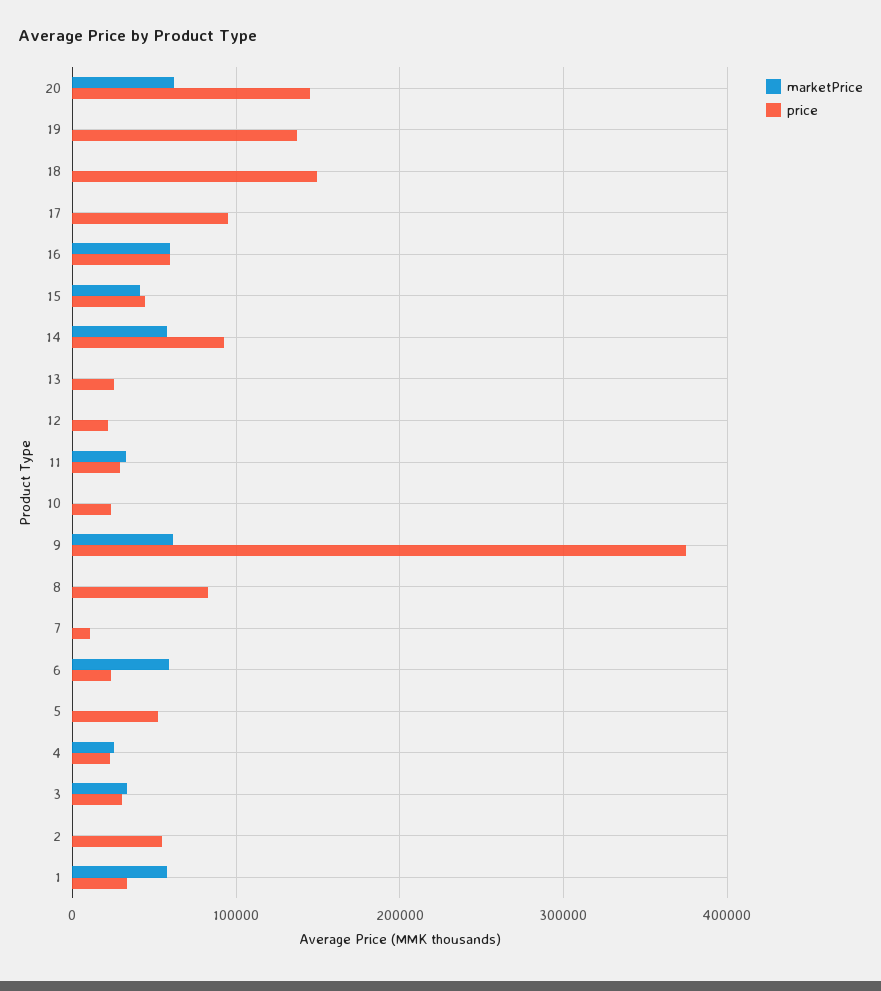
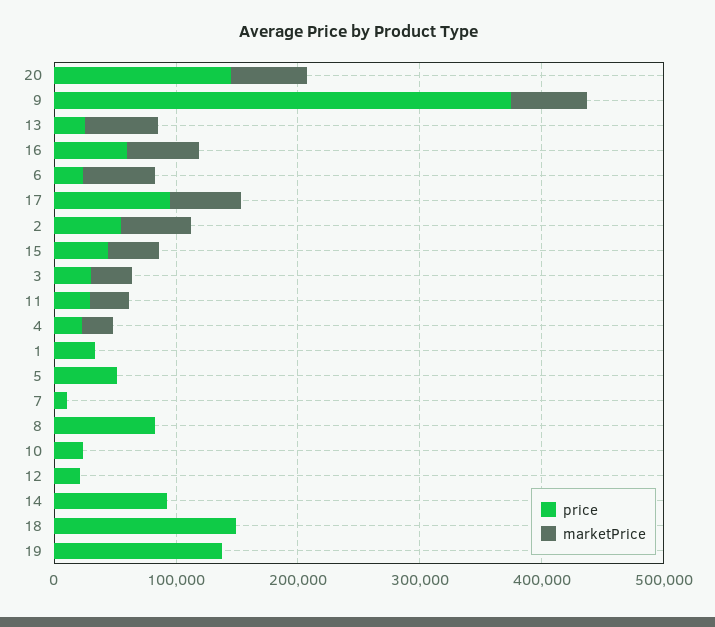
marketPrice, 17: 0 -> 60000
marketPrice, 14: 60000 -> 0
marketPrice, 13: 0 -> 60000
marketPrice, 2: 0 -> 60000
marketPrice, 1: 60000 -> 0

